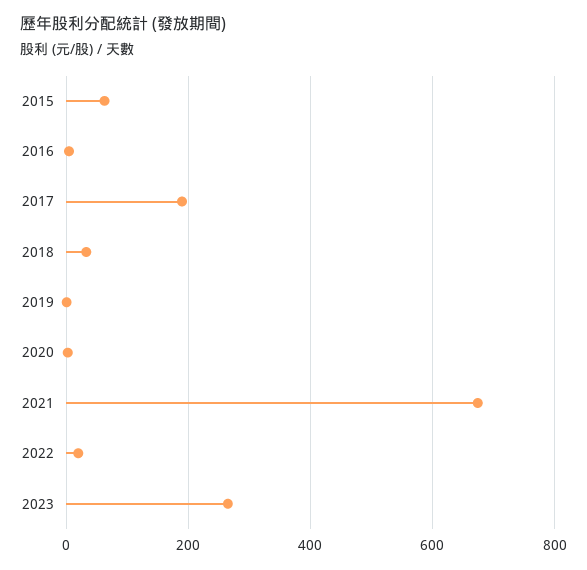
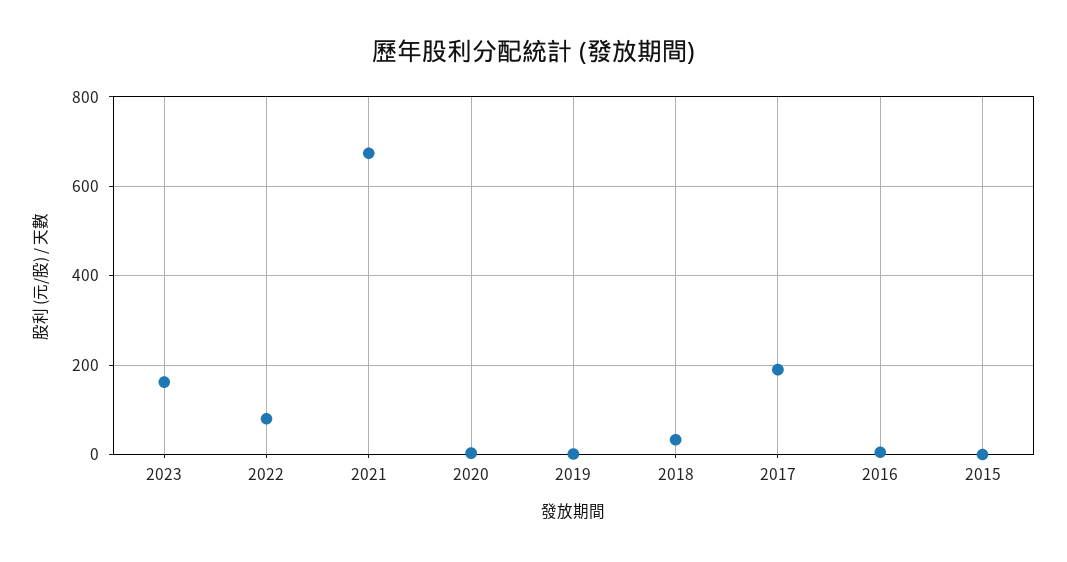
2015: 60 -> 0
2022: 20 -> 80
2023: 260 -> 160

